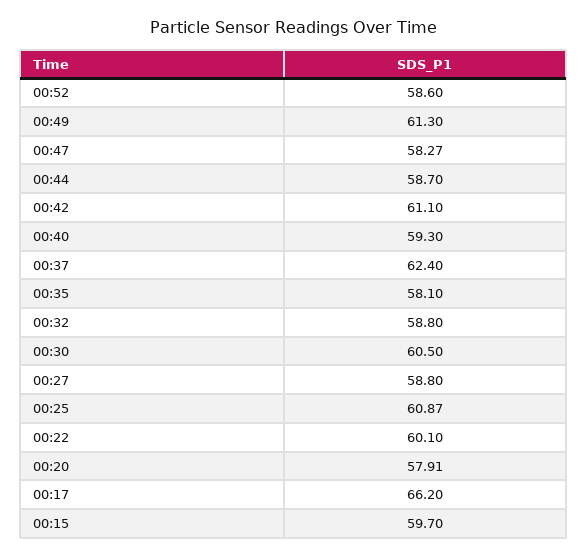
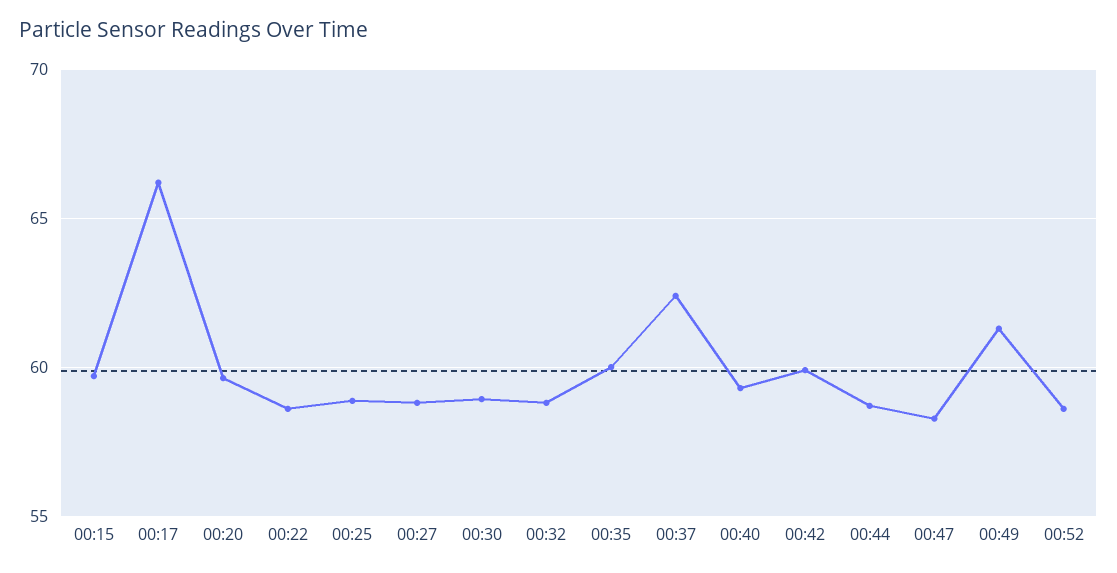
00:42: 61.1 -> 60
00:35: 58.1 -> 60
00:30: 60.5 -> 59
00:25: 60.87 -> 59
00:22: 60.1 -> 58.5
00:20: 57.91 -> 59.5

